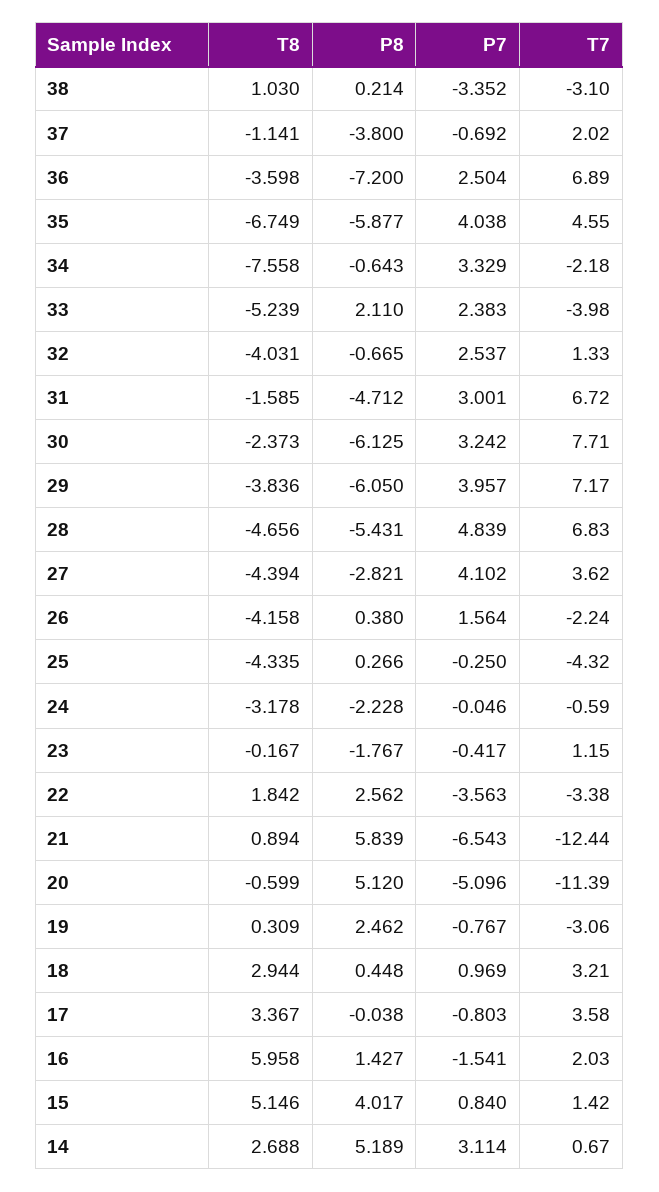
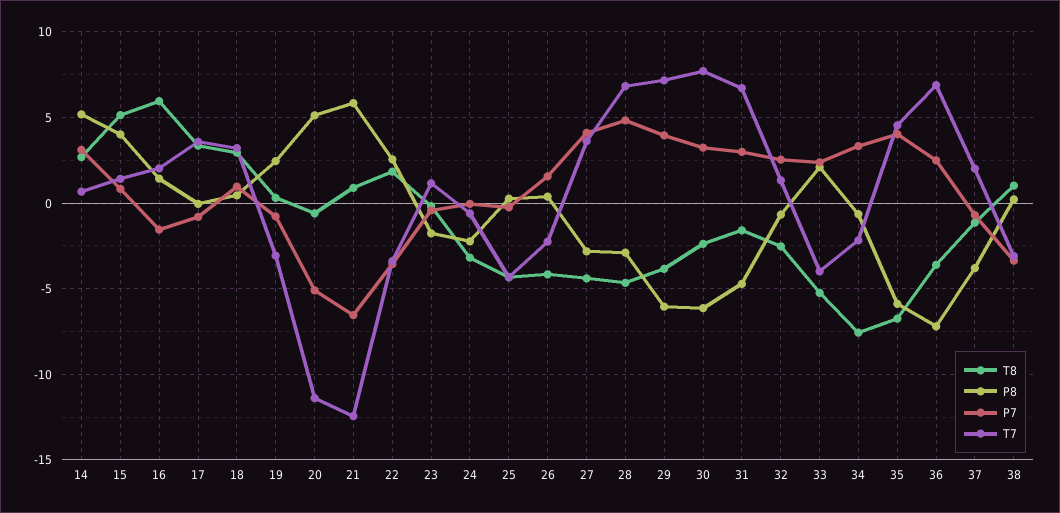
T8, 32: -4.031 -> -2.5
P8, 28: -5.431 -> -3

